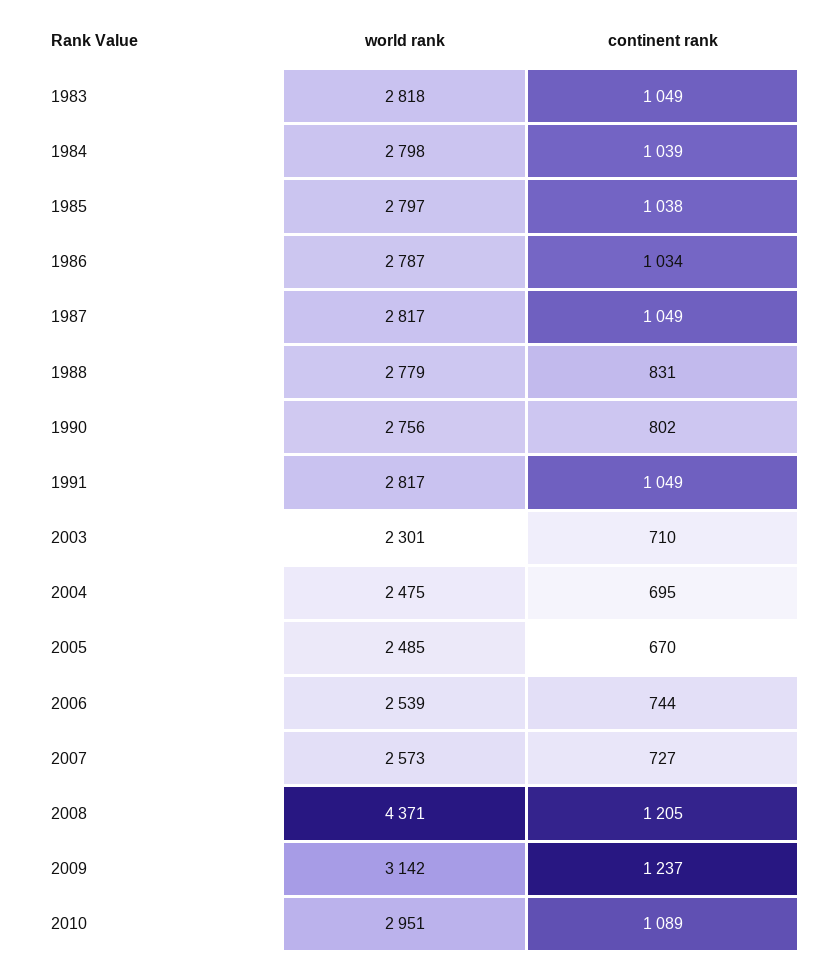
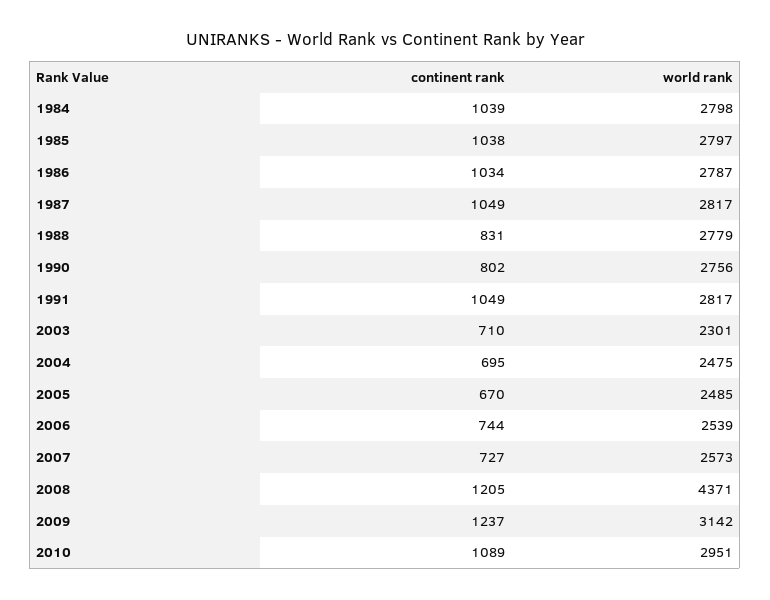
world rank, 1983: 2818 -> none
continent rank, 1983: 1049 -> none

